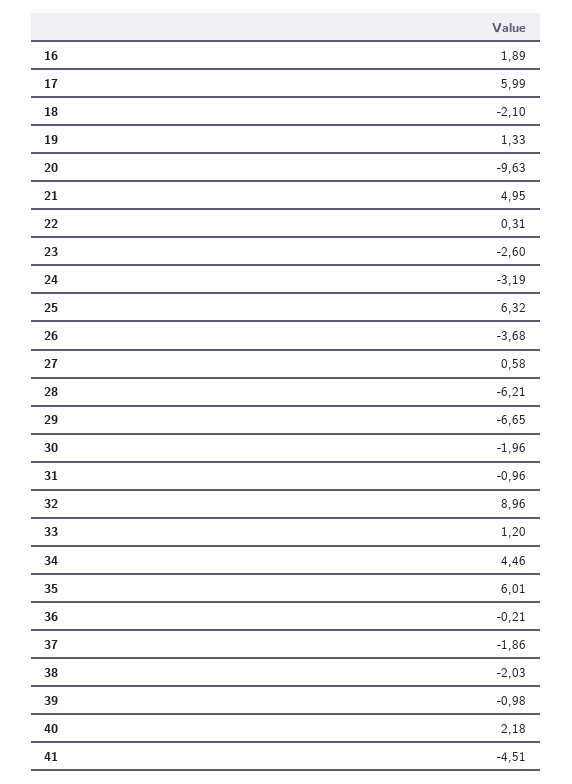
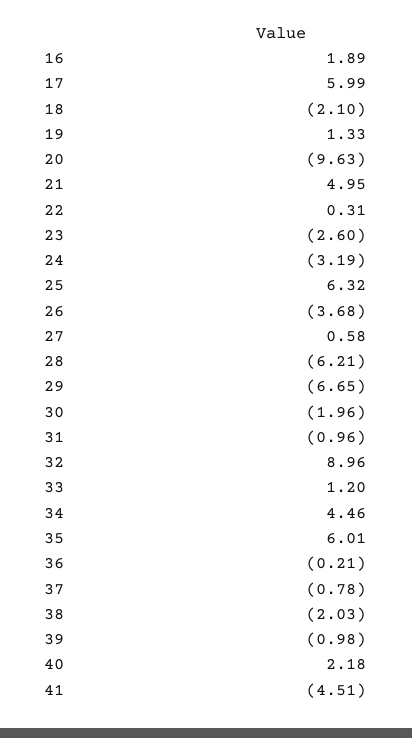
37: -1.86 -> -0.78

